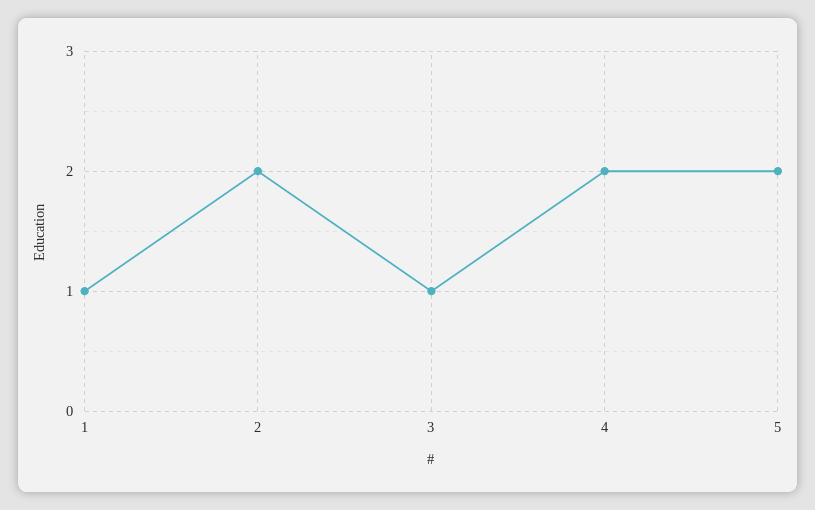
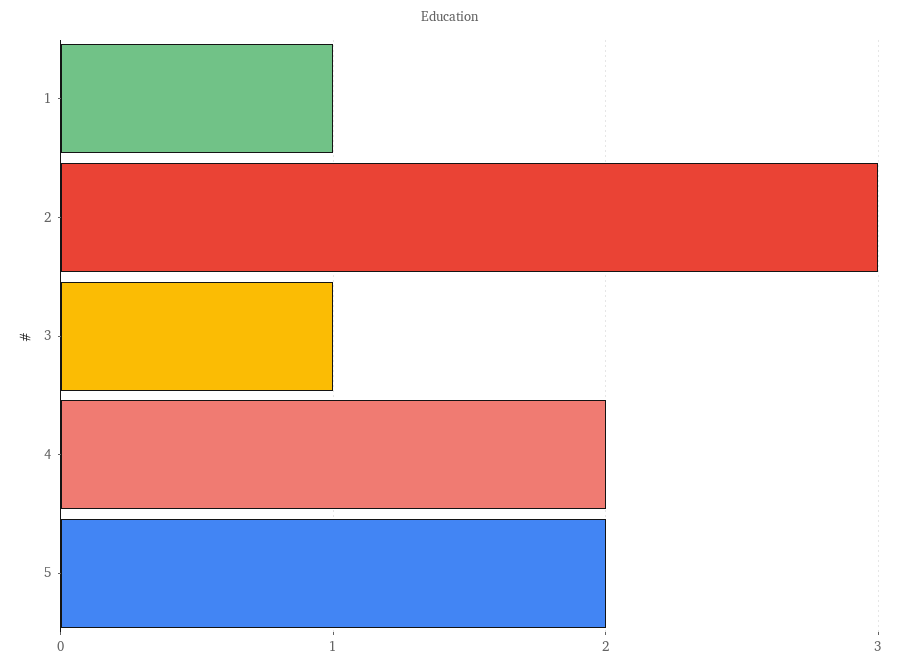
2: 2 -> 3

